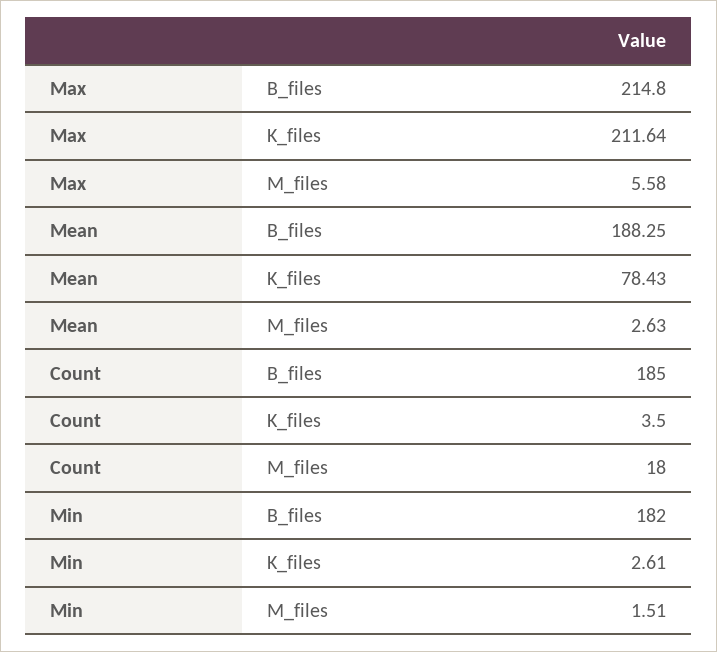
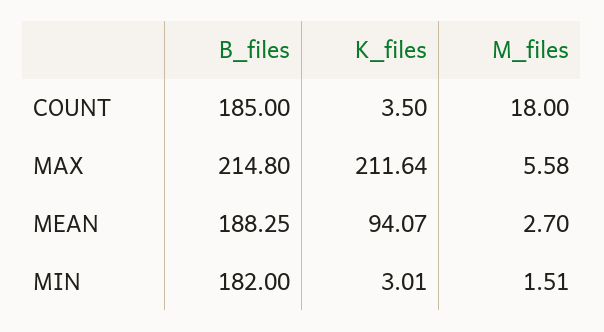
Mean, K_files: 78.43 -> 94.07
Mean, M_files: 2.63 -> 2.7
Min, K_files: 2.61 -> 3.01

